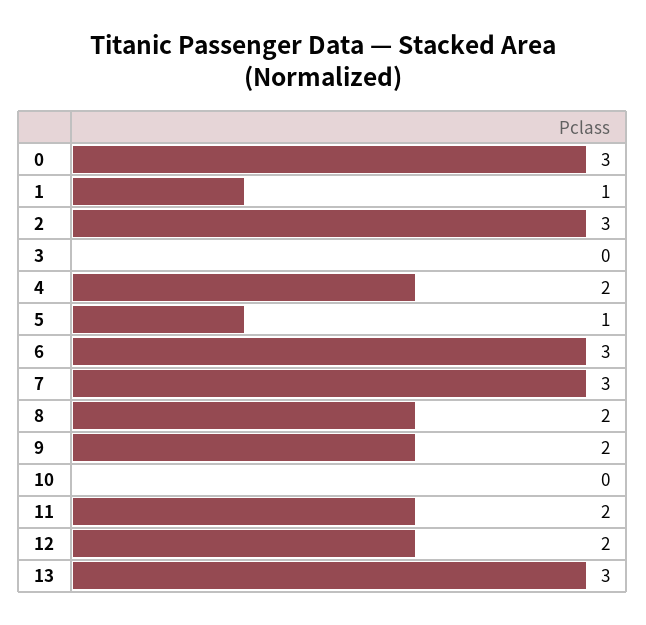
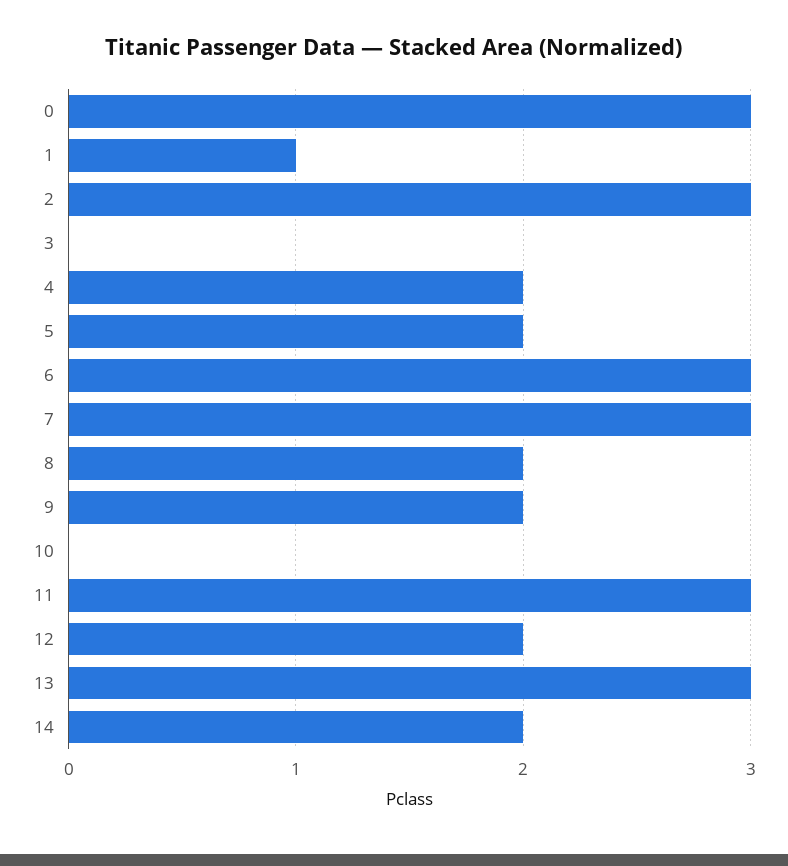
5: 1 -> 2
11: 2 -> 3
14: none -> 2

